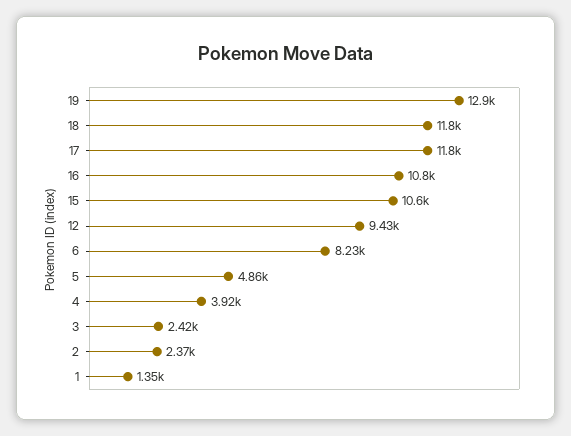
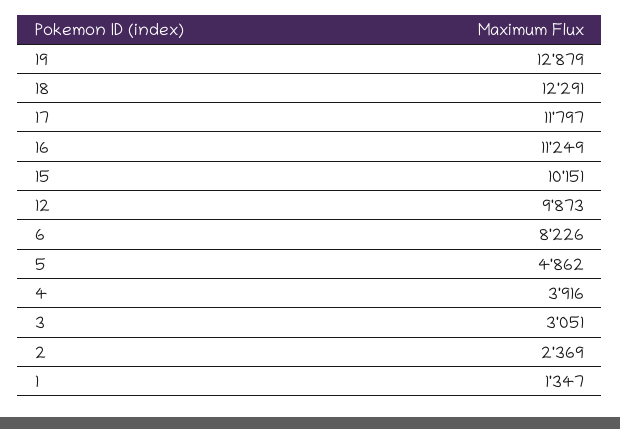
18: 11800 -> 12291
16: 10800 -> 11249
15: 10600 -> 10151
12: 9430 -> 9873
3: 2420 -> 3051

